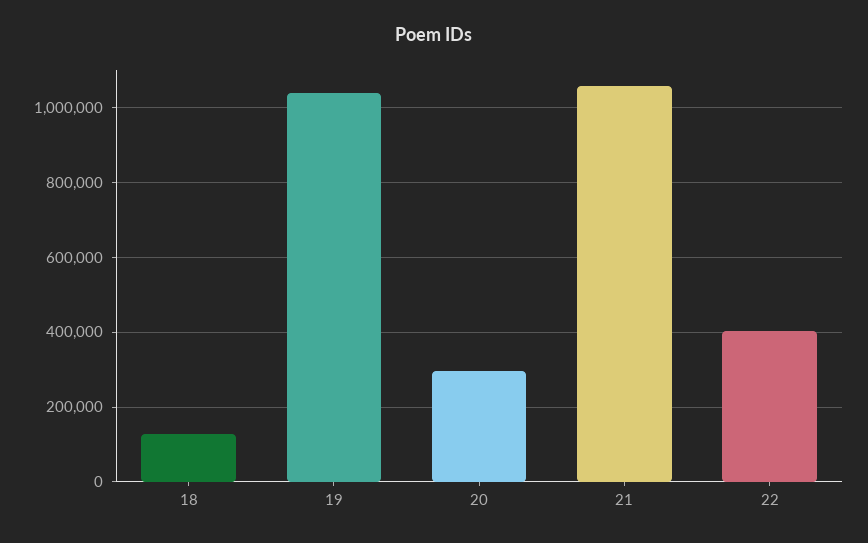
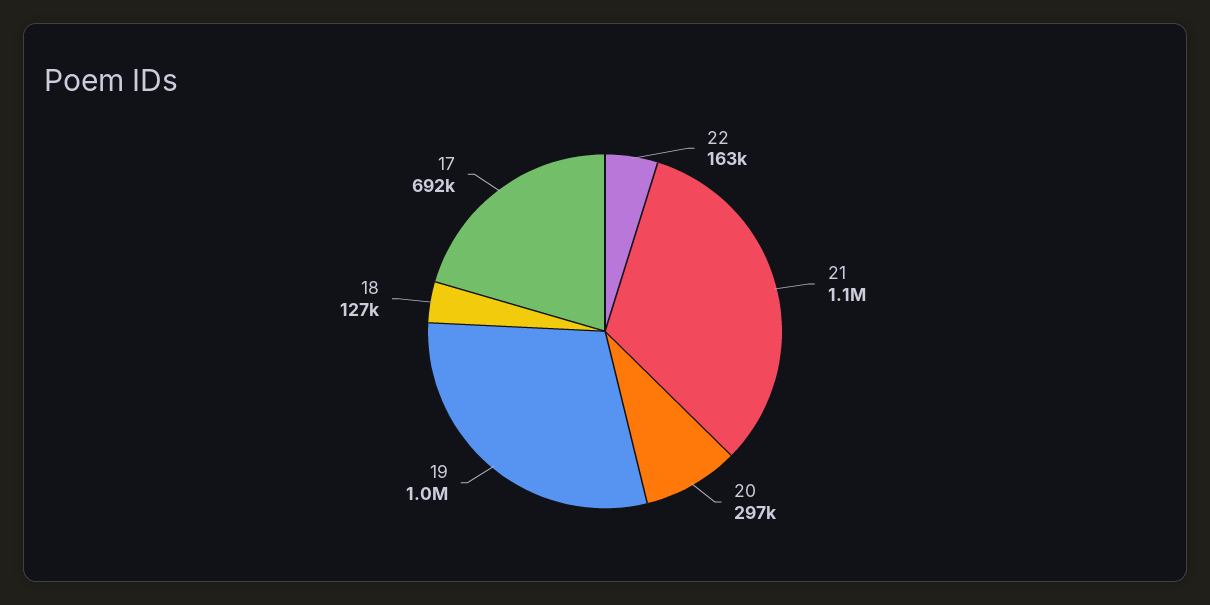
22: 400000 -> 163000
17: none -> 692000

